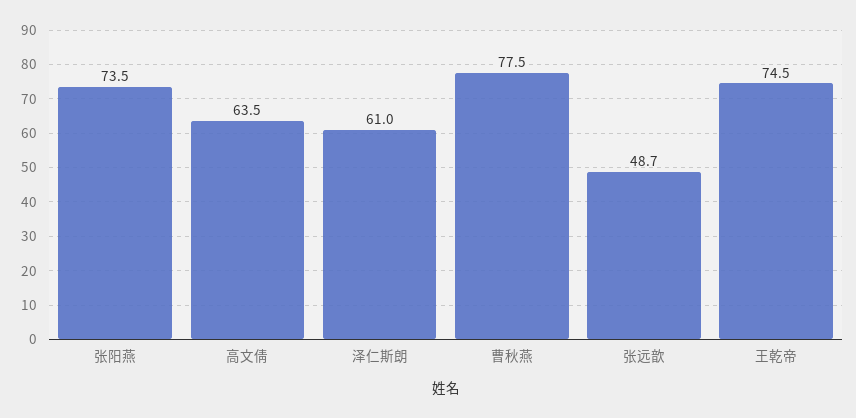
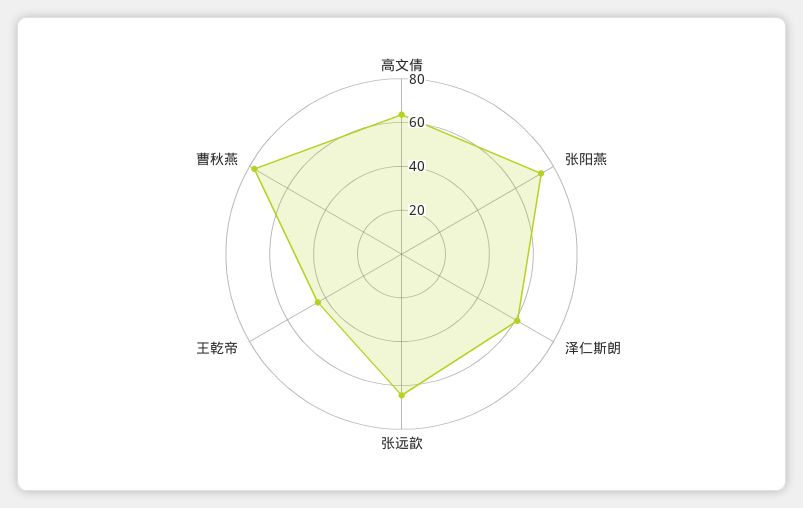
张远歆: 48.7 -> 65
王乾帝: 74.5 -> 45

